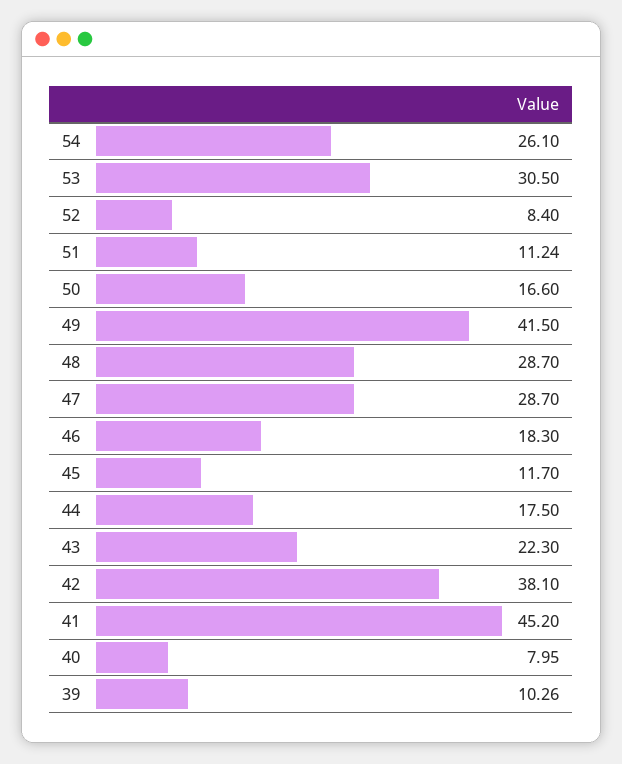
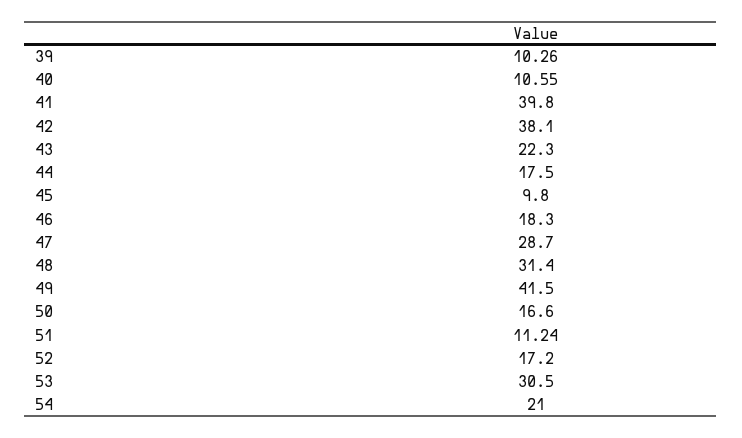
54: 26.1 -> 21
52: 8.4 -> 17.2
48: 28.7 -> 31.4
45: 11.7 -> 9.8
41: 45.2 -> 39.8
40: 7.95 -> 10.55

